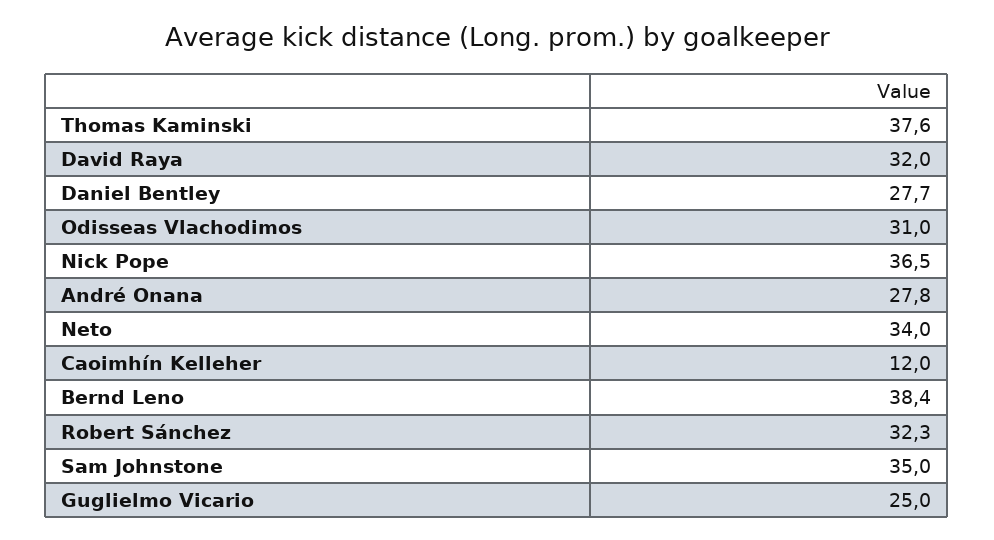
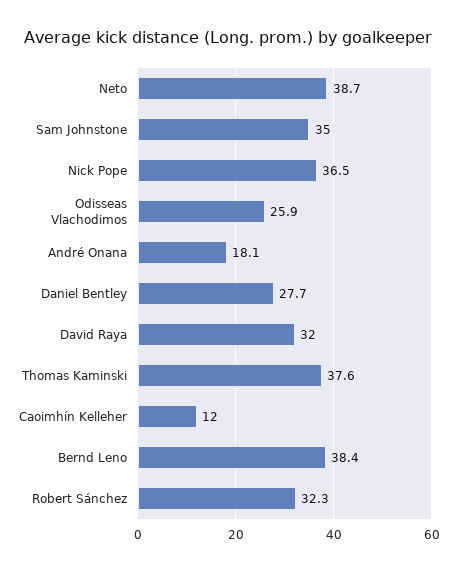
Odisseas Vlachodimos: 31 -> 25.9
André Onana: 27.8 -> 18.1
Neto: 34 -> 38.7
Guglielmo Vicario: 25 -> none

